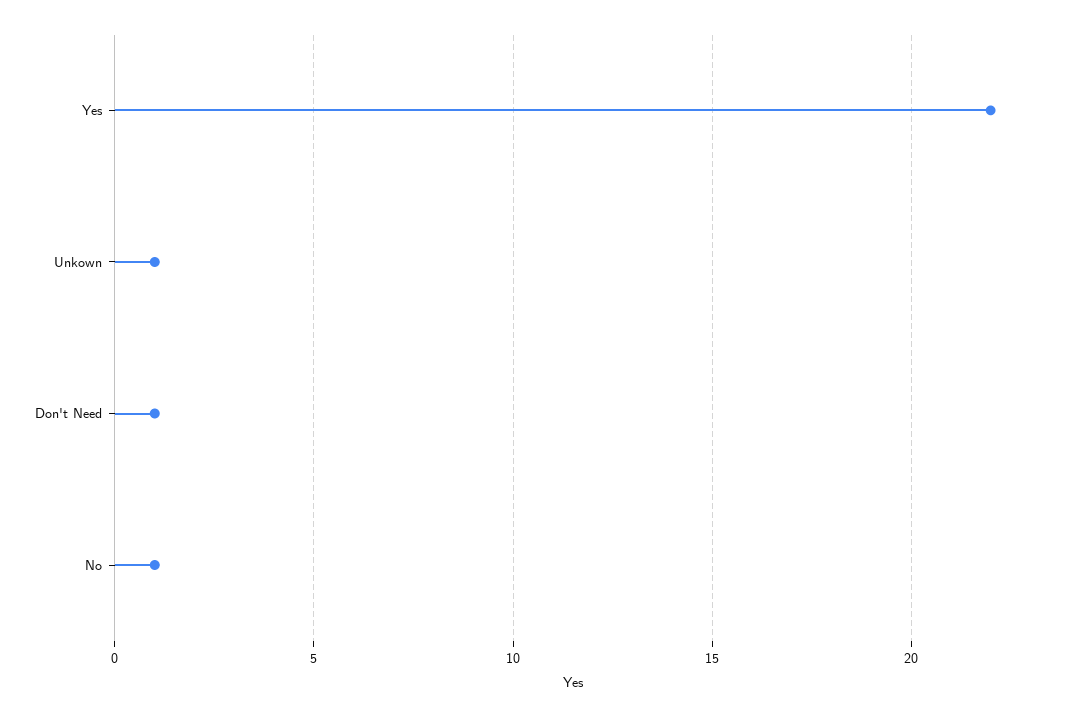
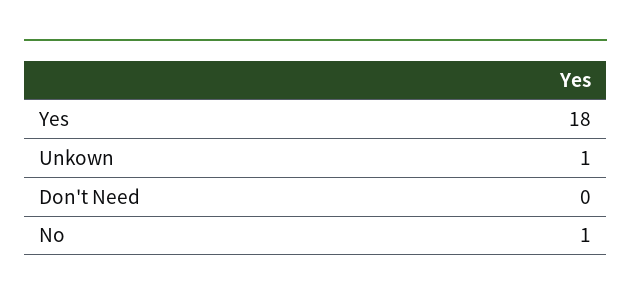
Yes: 22 -> 18
Don't Need: 1 -> 0

